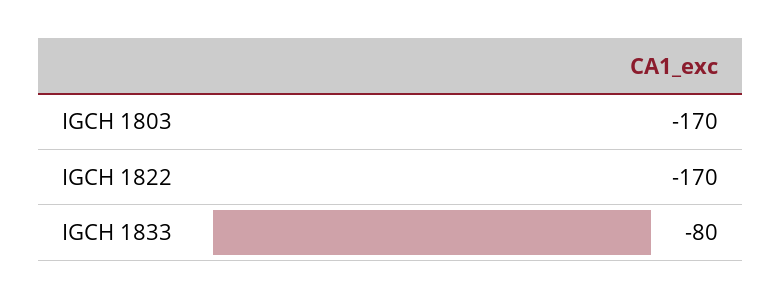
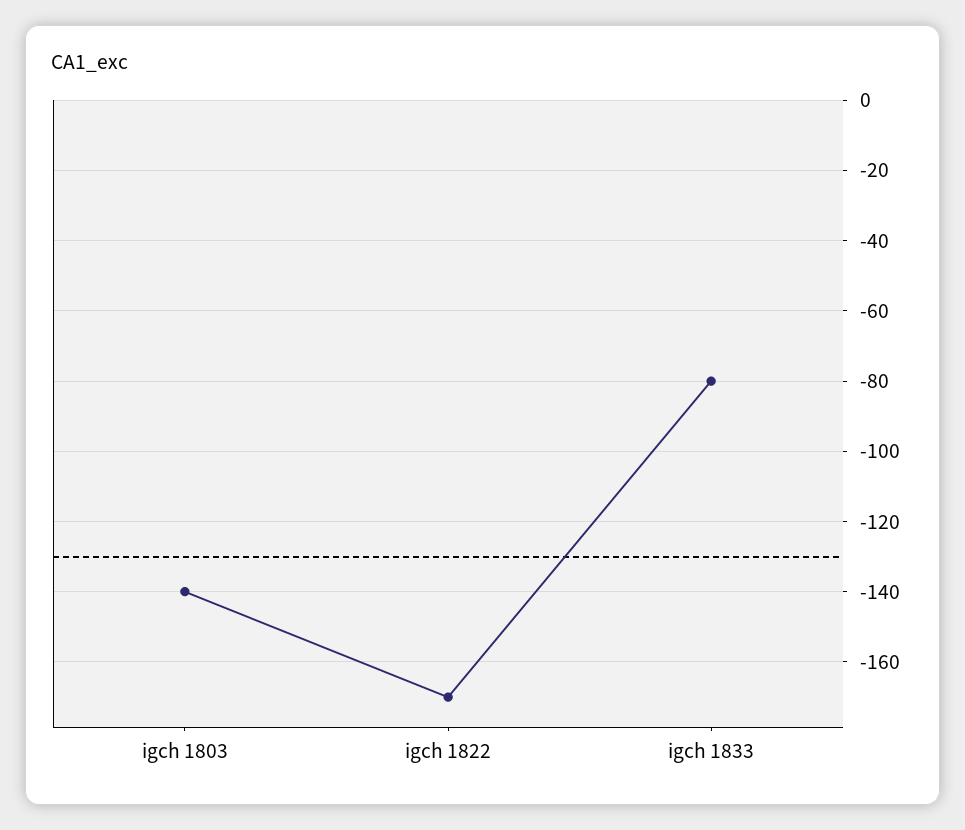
IGCH 1803: -170 -> -140

